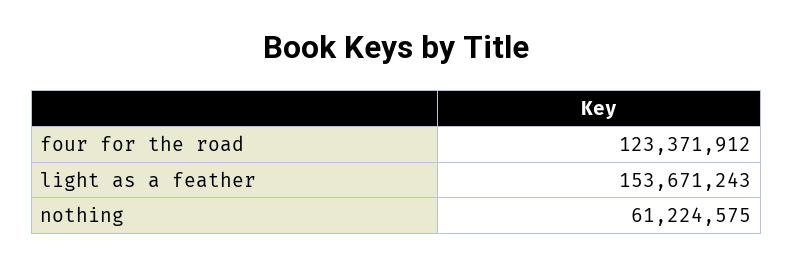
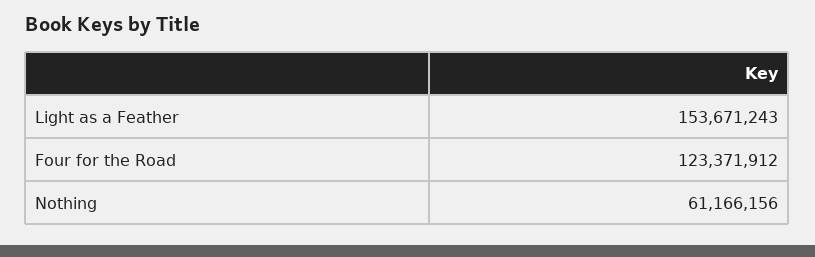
nothing: 61224575 -> 61166156

